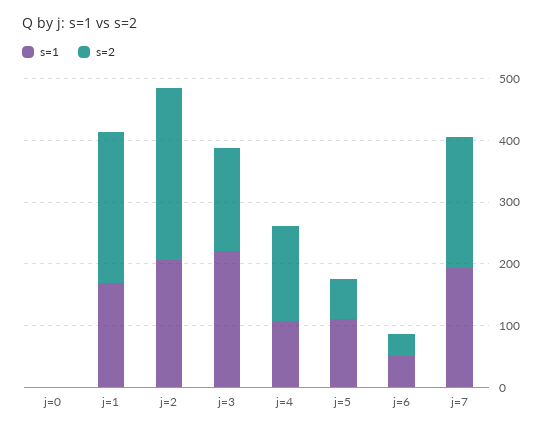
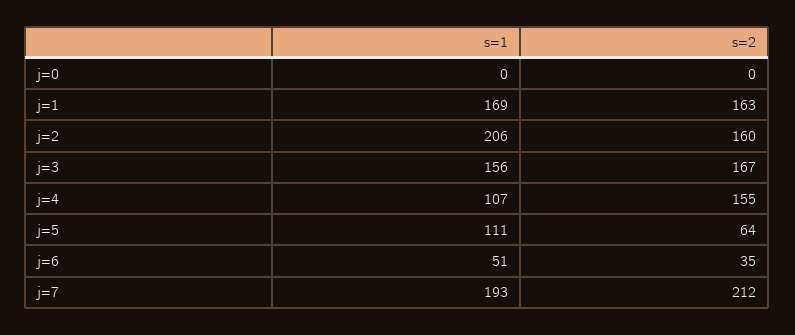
s=2, j=1: 240 -> 163
s=2, j=2: 280 -> 160
s=1, j=3: 220 -> 156

